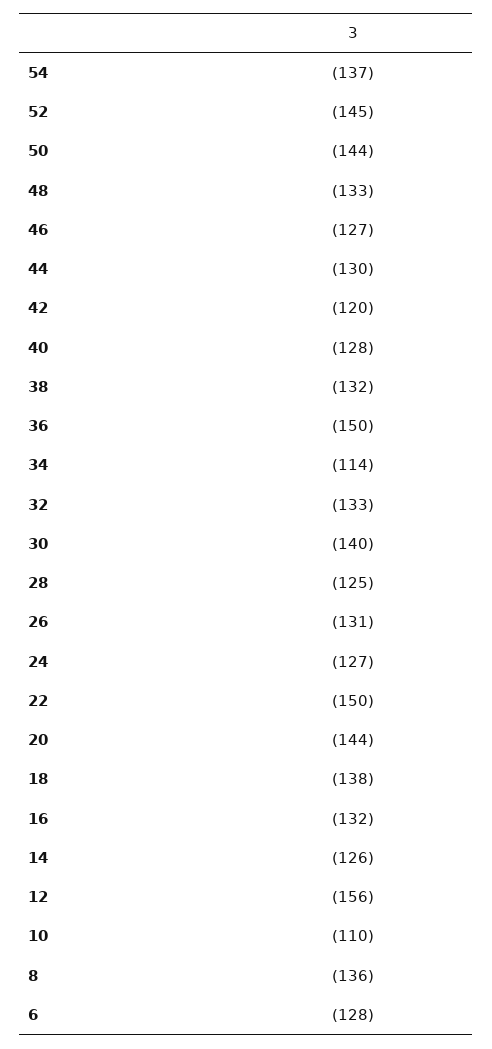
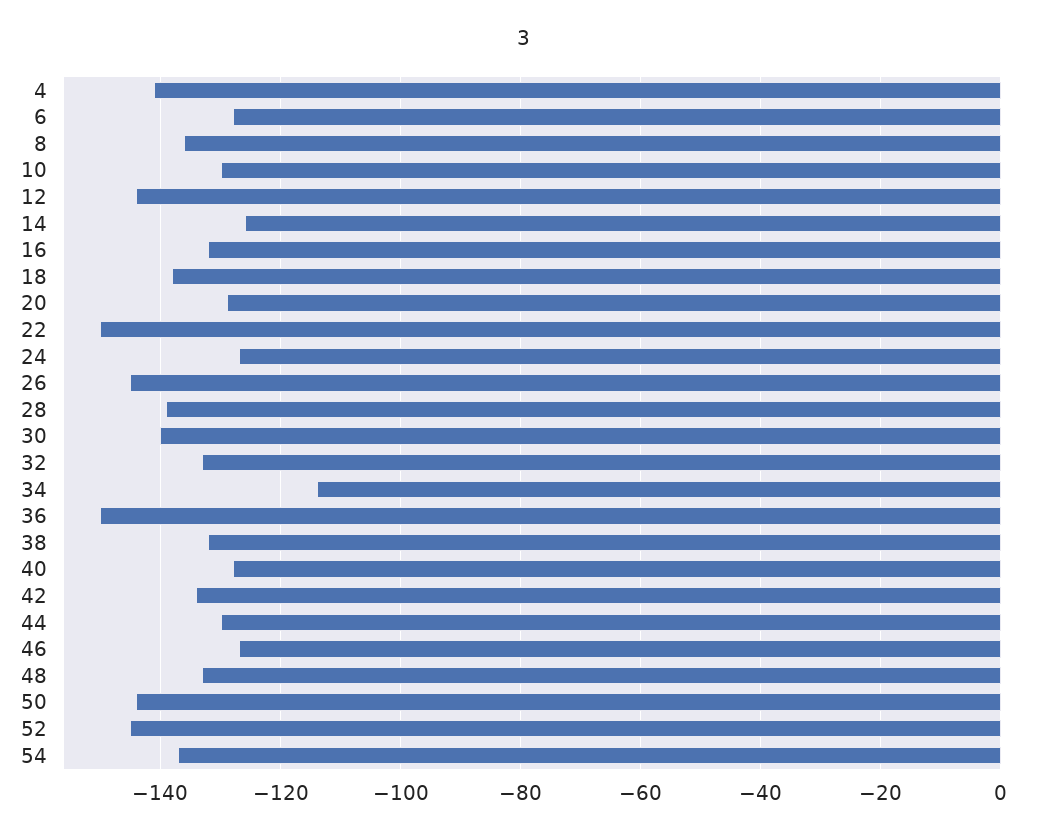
42: -120 -> -135
28: -125 -> -140
26: -131 -> -145
20: -144 -> -130
12: -156 -> -145
10: -110 -> -130
4: none -> -140

